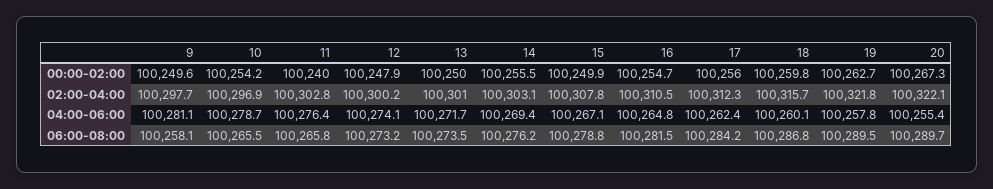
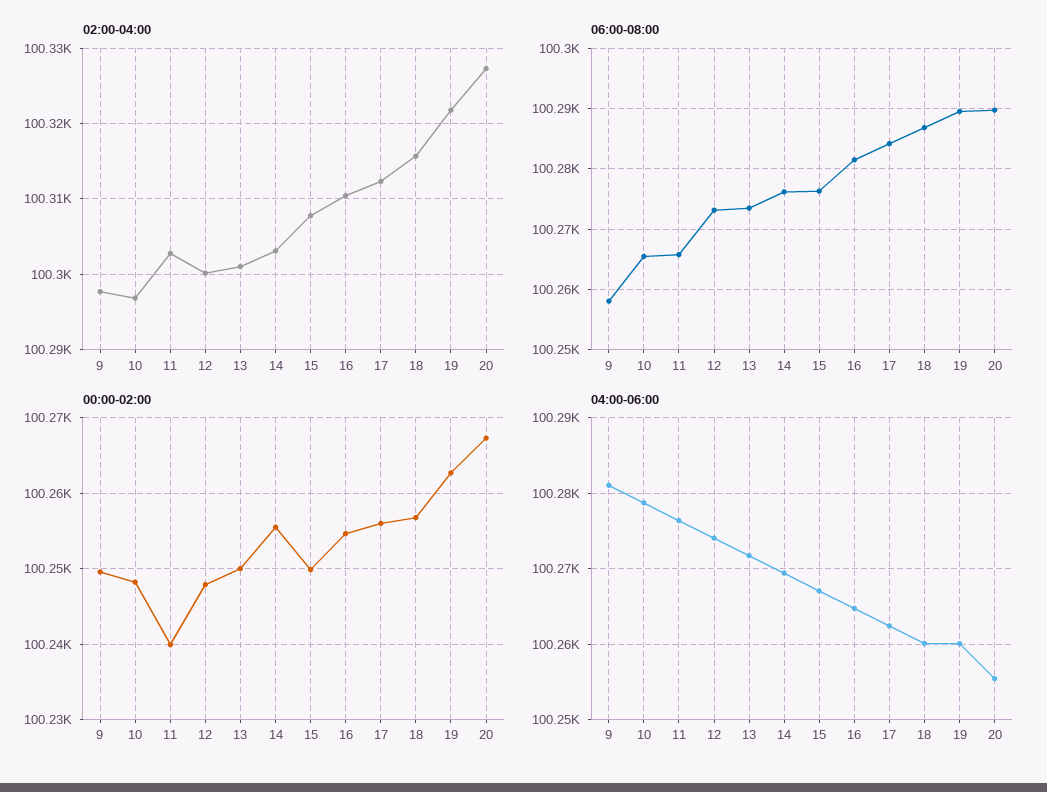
00:00-02:00, 10: 100254.2 -> 100248
00:00-02:00, 18: 100259.8 -> 100257
02:00-04:00, 20: 100322.1 -> 100327
04:00-06:00, 19: 100257.8 -> 100260
06:00-08:00, 15: 100278.8 -> 100276

